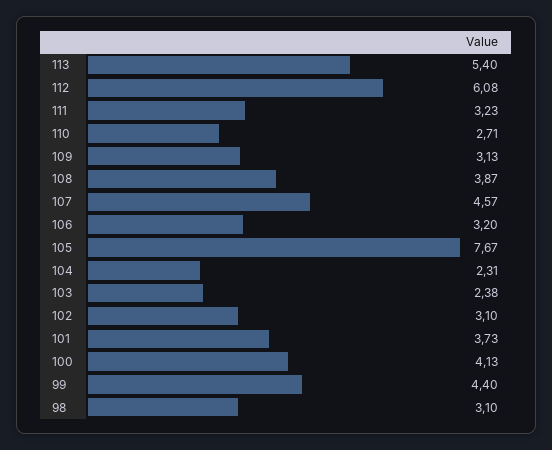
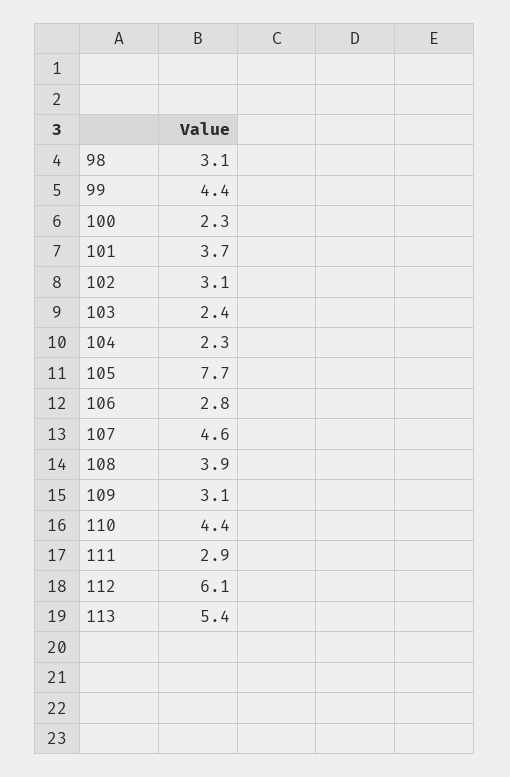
111: 3.23 -> 2.9
110: 2.71 -> 4.4
106: 3.2 -> 2.8
100: 4.13 -> 2.3

